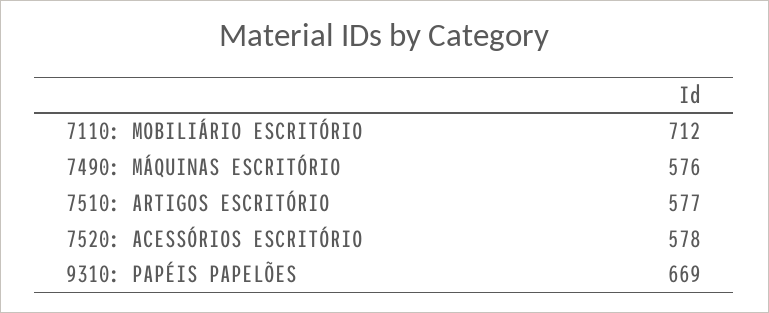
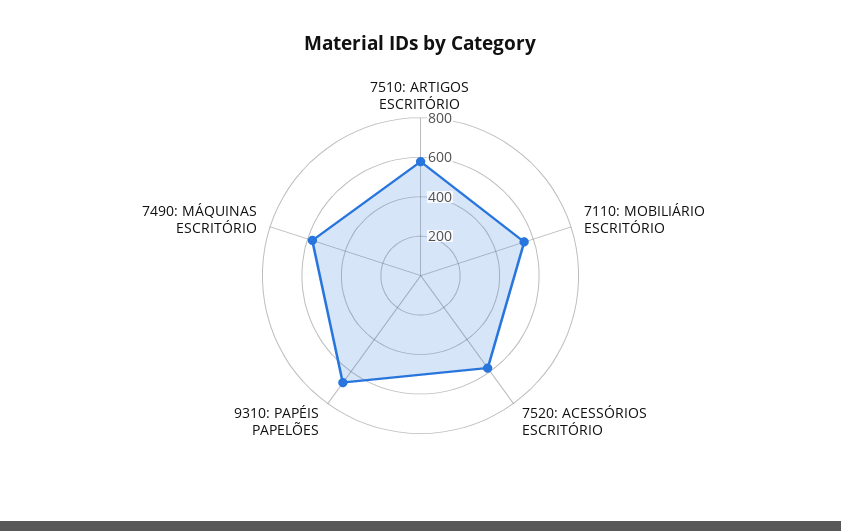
7110: MOBILIÁRIO ESCRITÓRIO: 712 -> 550

